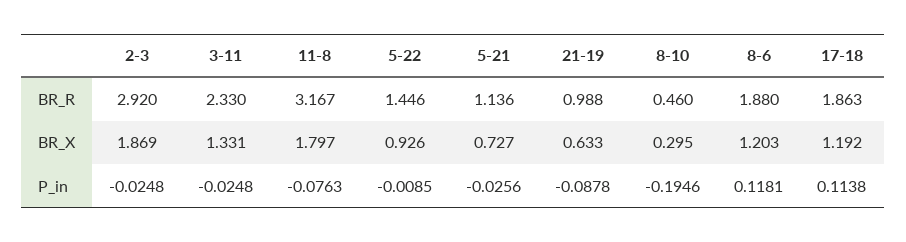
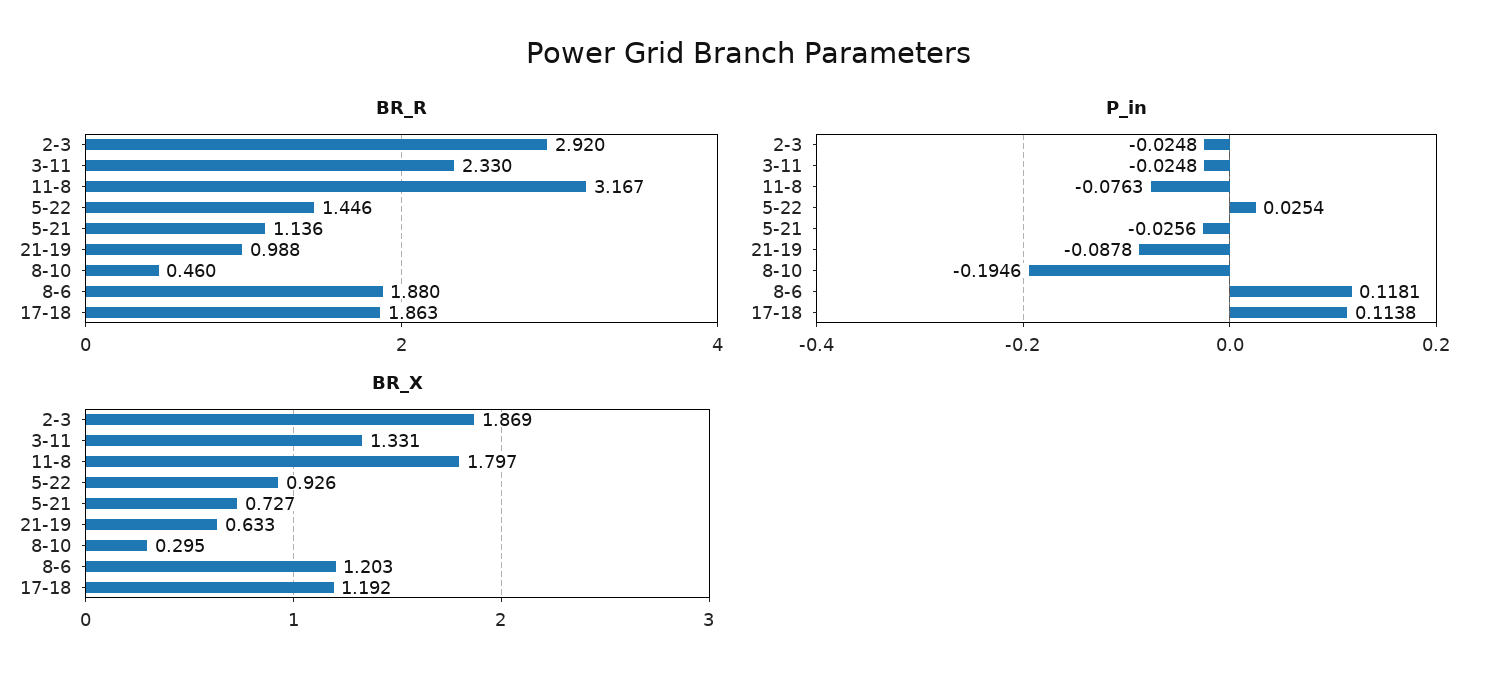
P_in, 5-22: -0.0085 -> 0.0254

